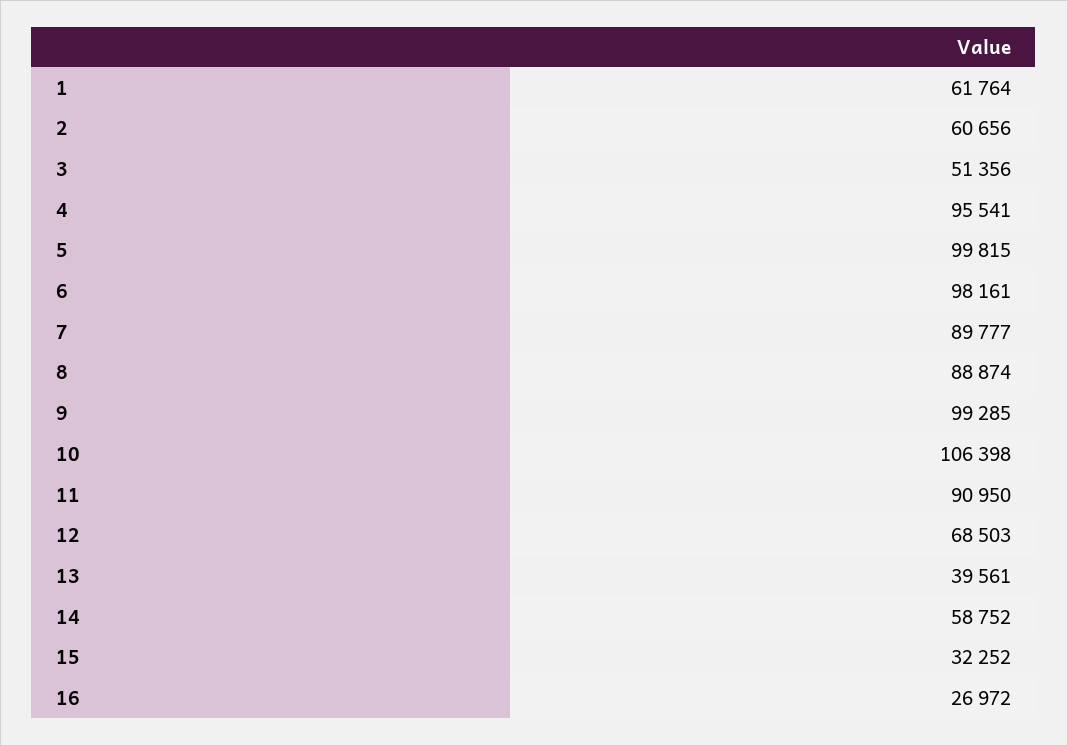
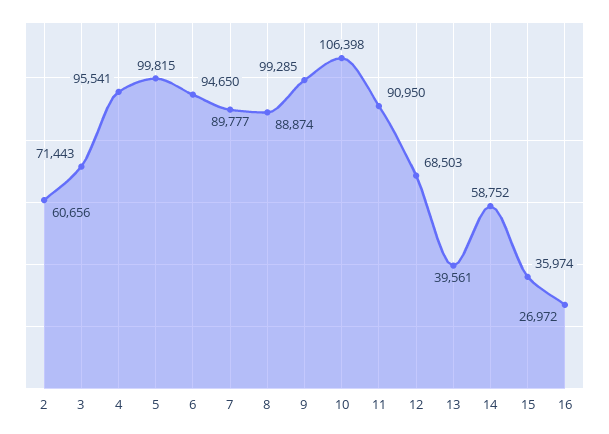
1: 61764 -> none
3: 51356 -> 71443
6: 98161 -> 94650
15: 32252 -> 35974

